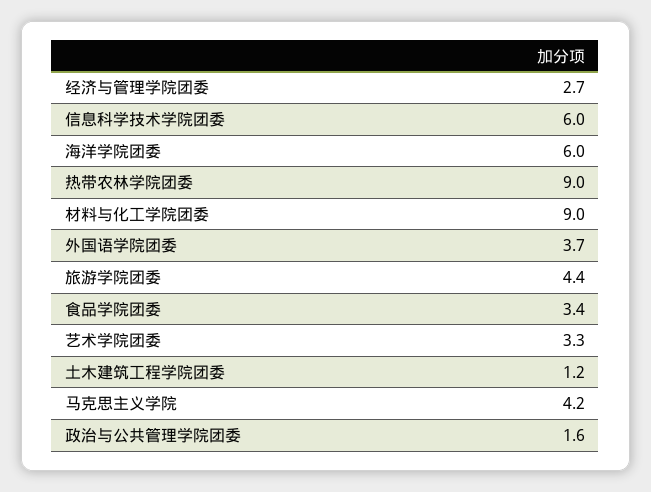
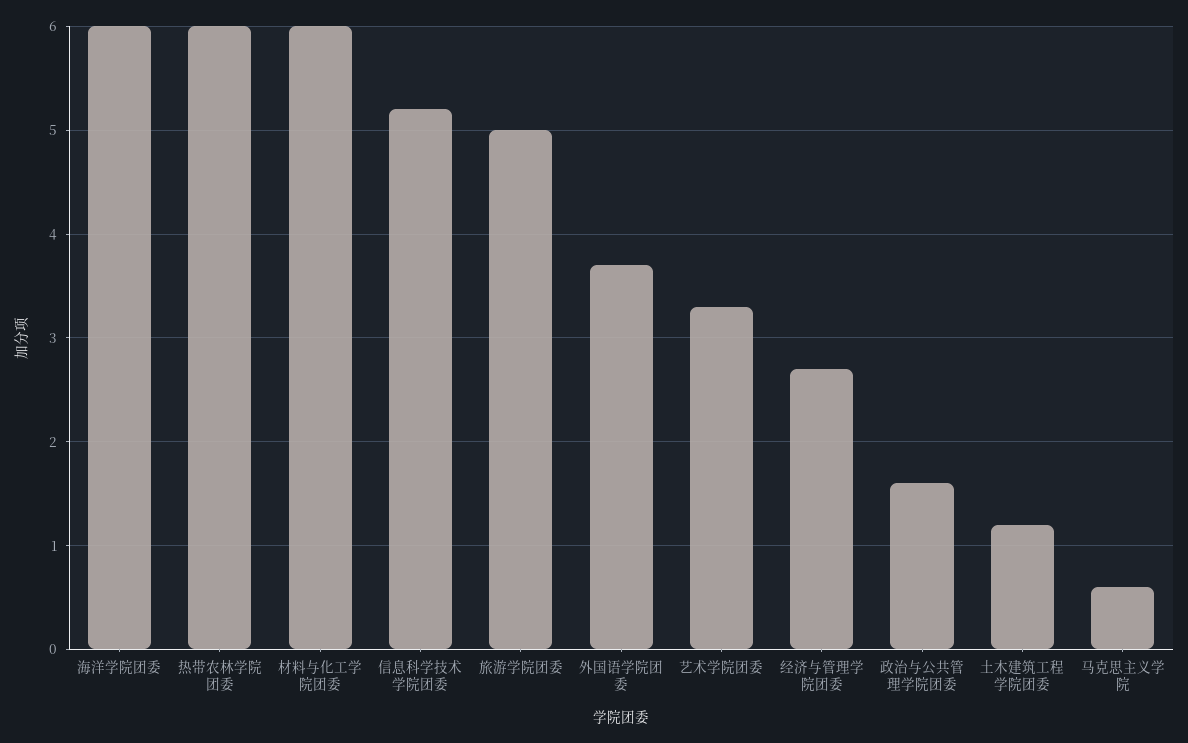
信息科学技术学院团委: 6 -> 5.2
热带农林学院团委: 9 -> 6
材料与化工学院团委: 9 -> 6
旅游学院团委: 4.4 -> 5
食品学院团委: 3.4 -> none
马克思主义学院: 4.2 -> 0.6

